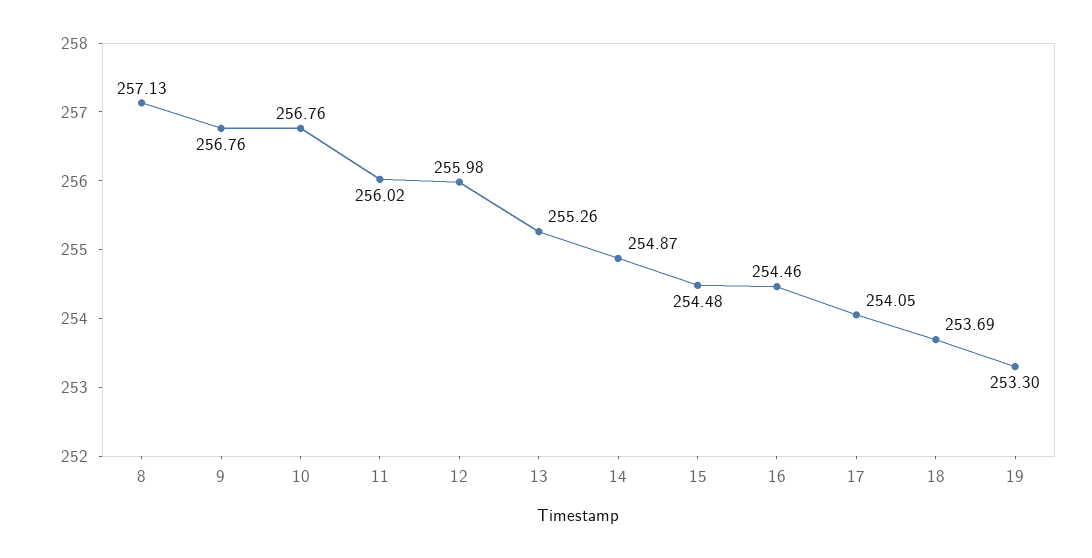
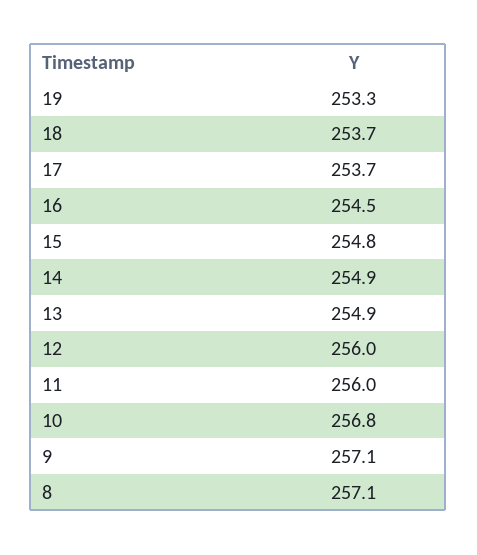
9: 256.76 -> 257.1
13: 255.26 -> 254.9
15: 254.48 -> 254.8
17: 254.05 -> 253.7

